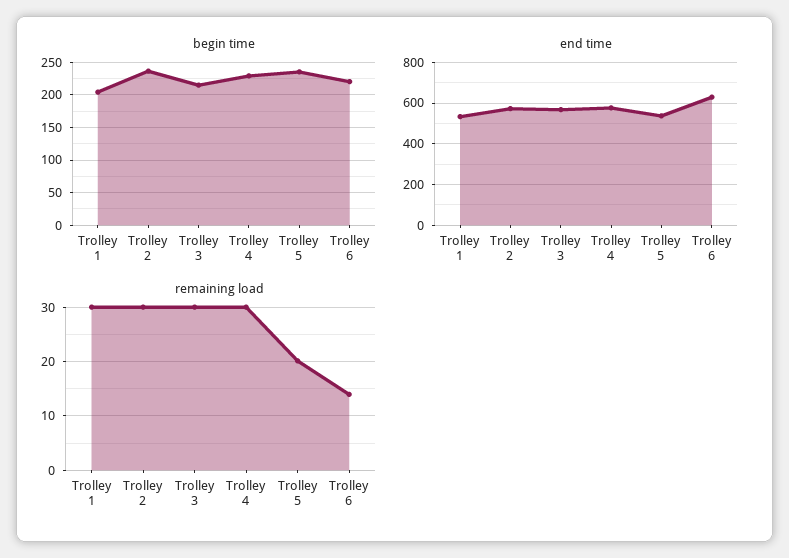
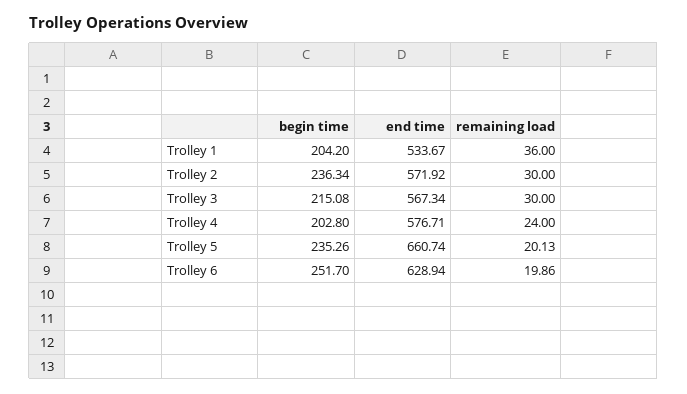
begin time, Trolley 4: 230 -> 202.8
begin time, Trolley 6: 220 -> 251.7
end time, Trolley 5: 550 -> 660.74
remaining load, Trolley 1: 30 -> 36
remaining load, Trolley 4: 30 -> 24
remaining load, Trolley 6: 14 -> 19.86

